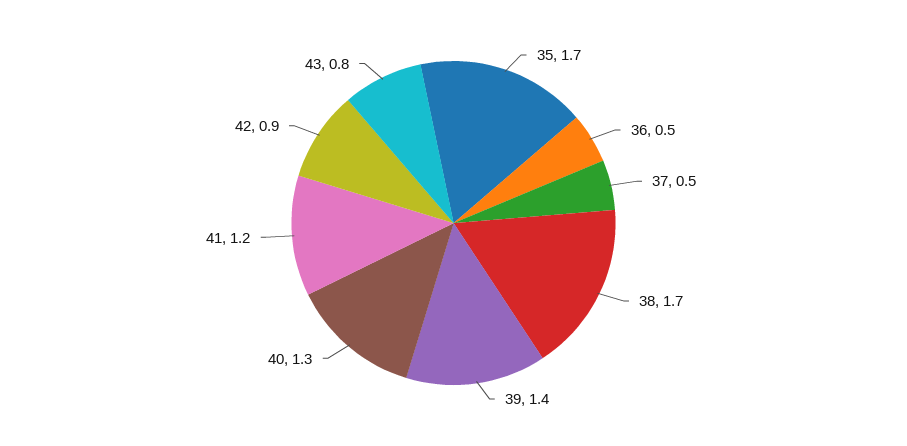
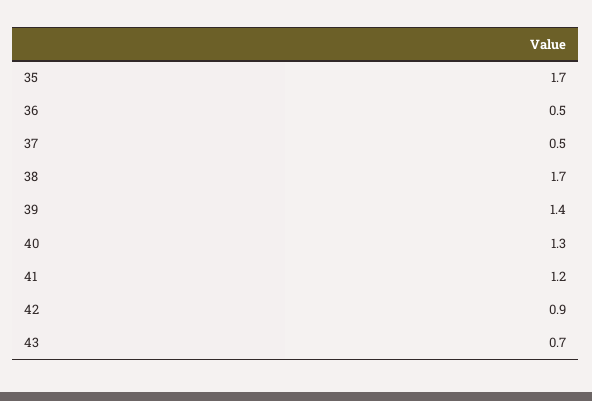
43: 0.8 -> 0.7

